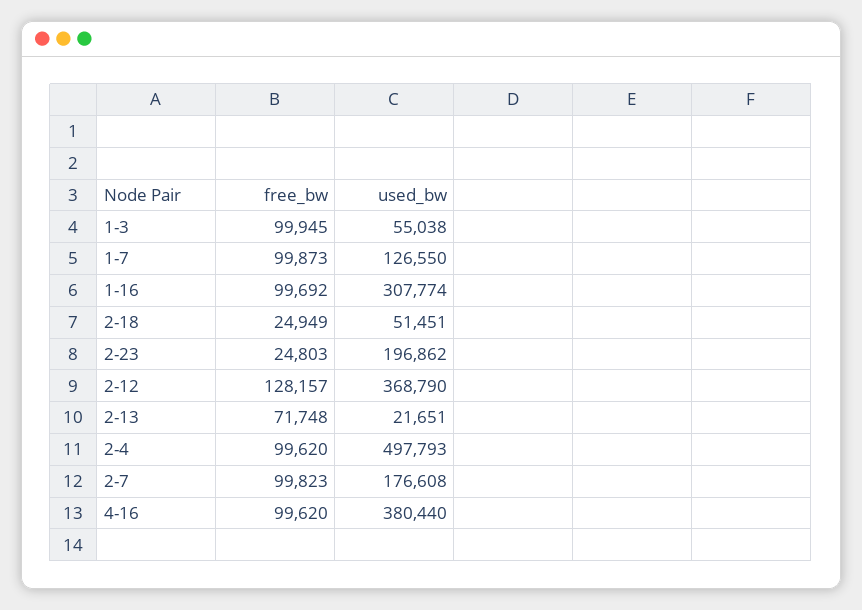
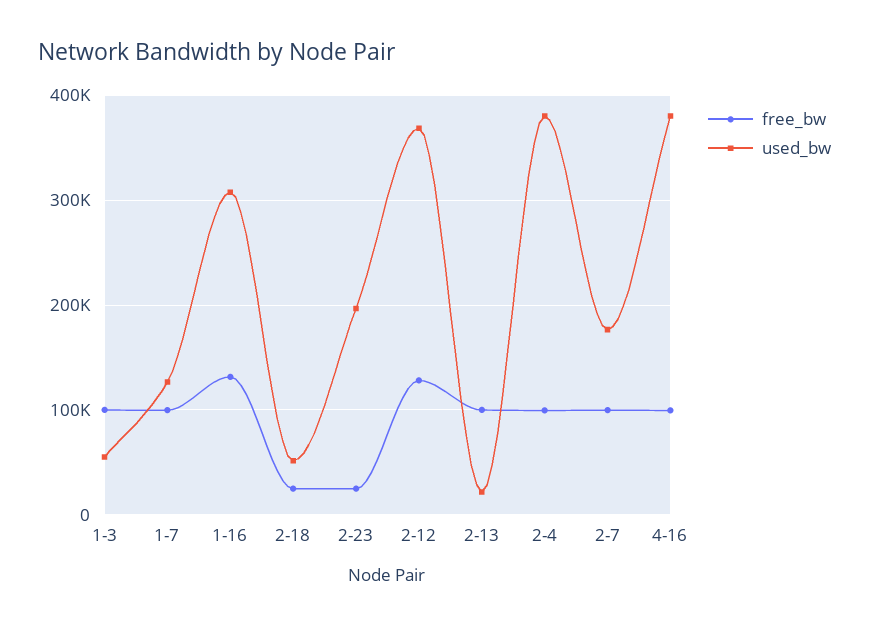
free_bw, 1-16: 99692 -> 130000
free_bw, 2-13: 71748 -> 100000
used_bw, 2-4: 497793 -> 380000

